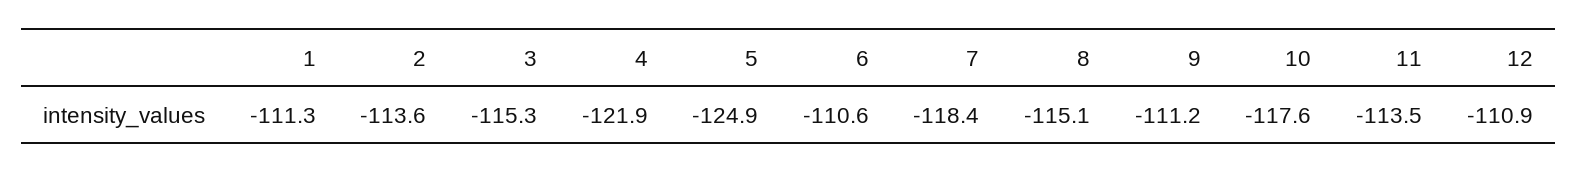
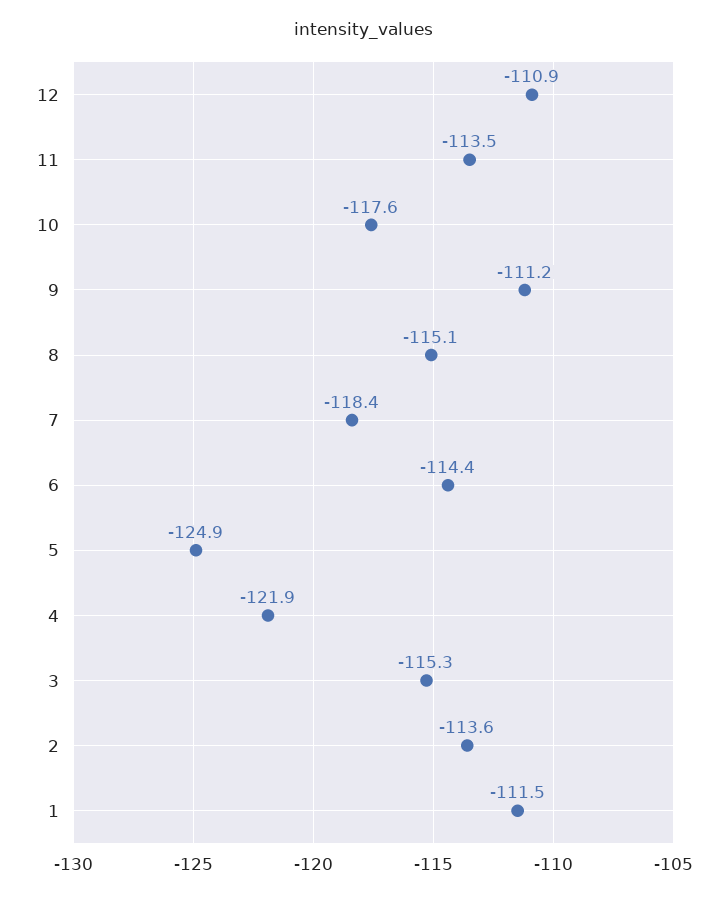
1: -111.3 -> -111.5
6: -110.6 -> -114.4

